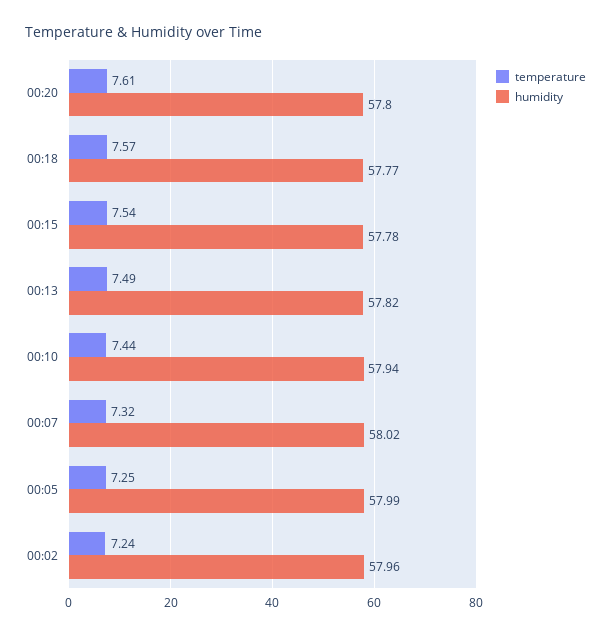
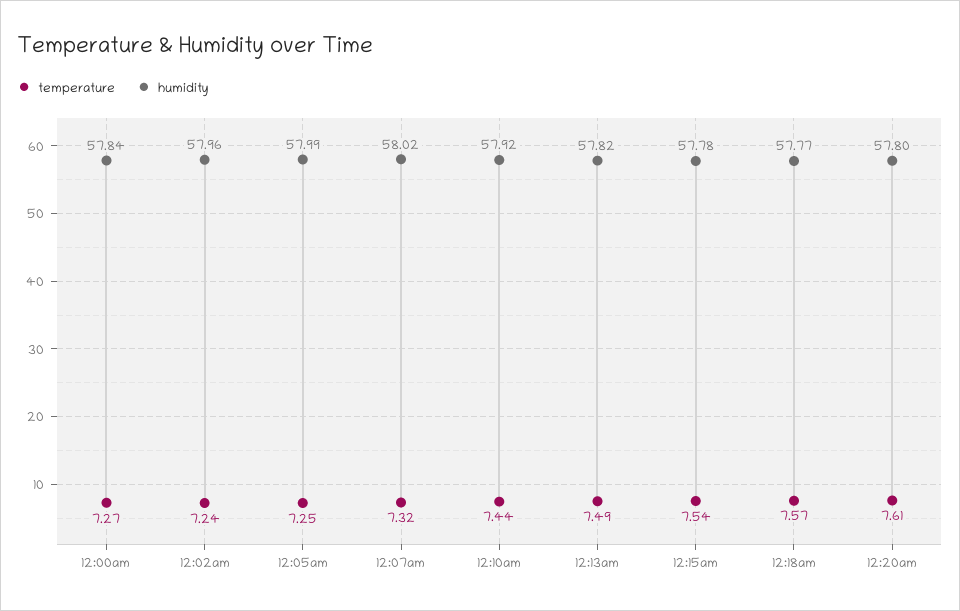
humidity, 00:10: 57.94 -> 57.92
temperature, 12:00am: none -> 7.27
humidity, 12:00am: none -> 57.84

